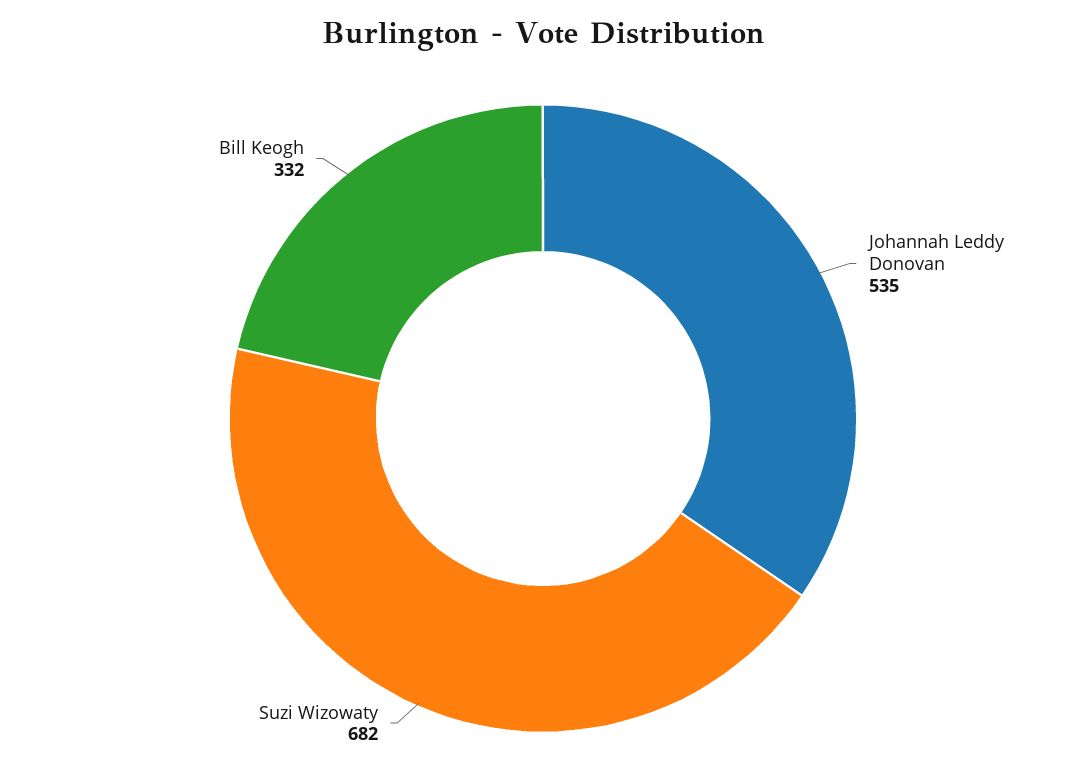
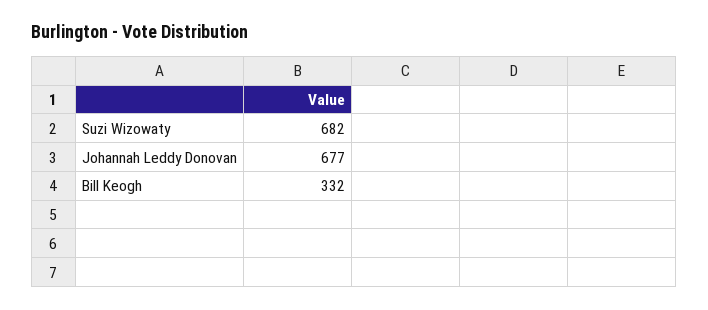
Johannah Leddy Donovan: 535 -> 677

